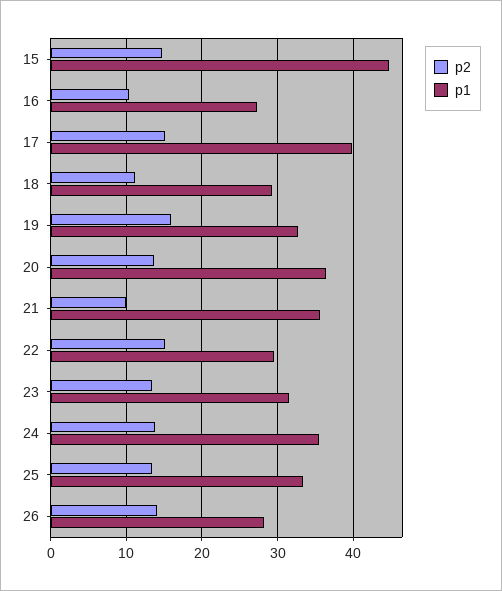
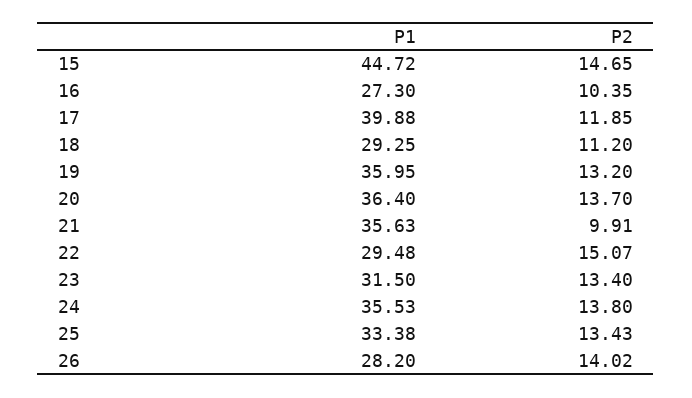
p2, 17: 15 -> 11.85
p2, 19: 16 -> 13.2
p1, 19: 33 -> 35.95

